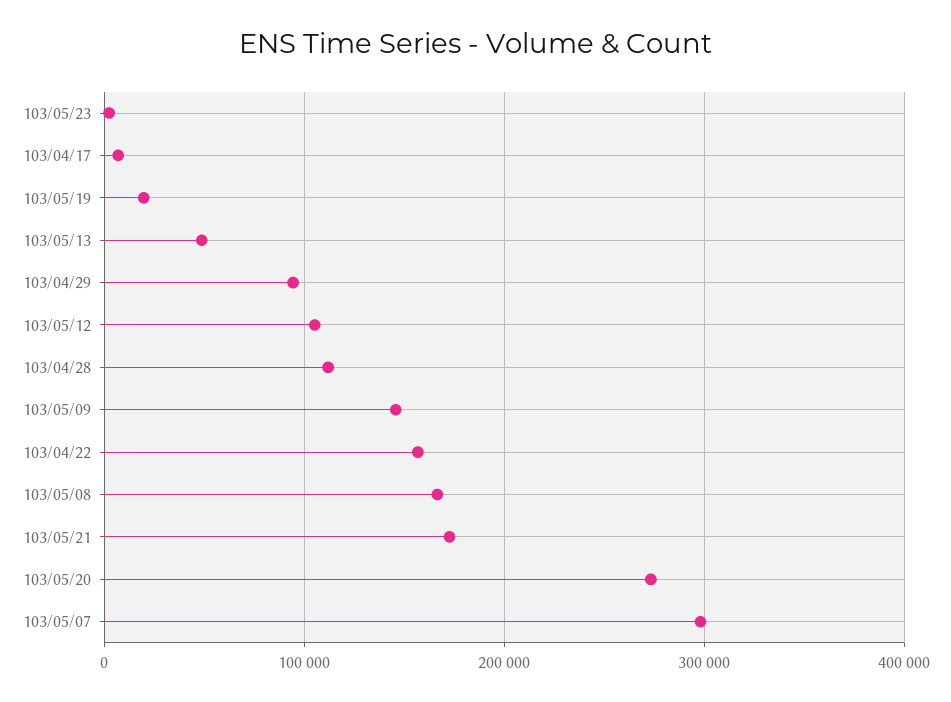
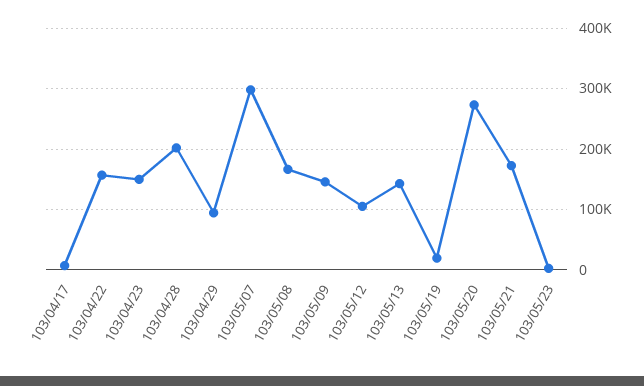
103/05/13: 50000 -> 140000
103/04/28: 110000 -> 200000
103/04/23: none -> 150000

